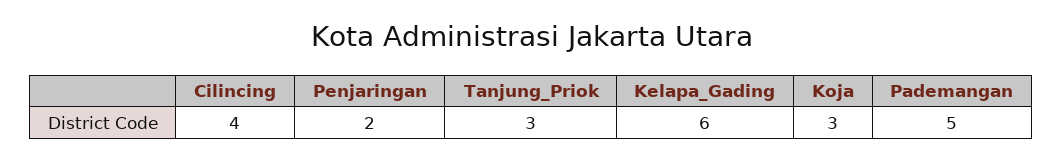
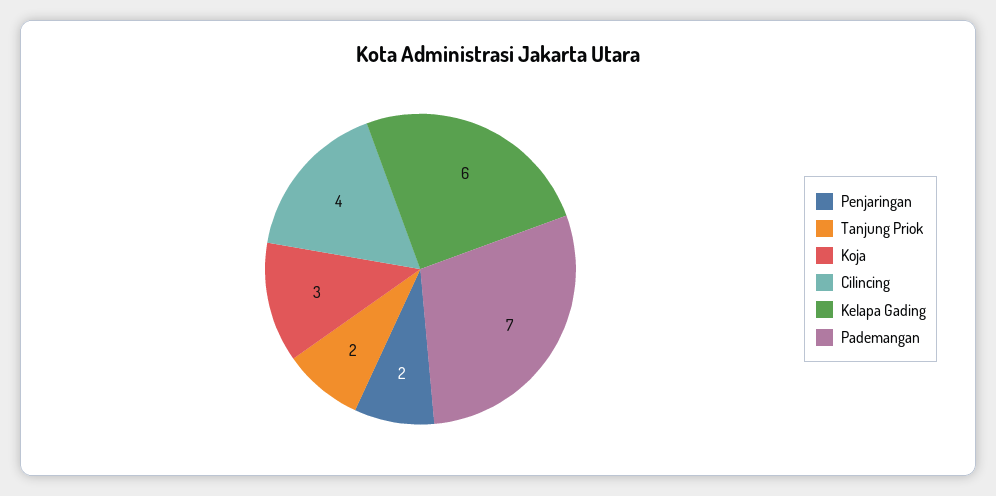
Tanjung_Priok: 3 -> 2
Pademangan: 5 -> 7

